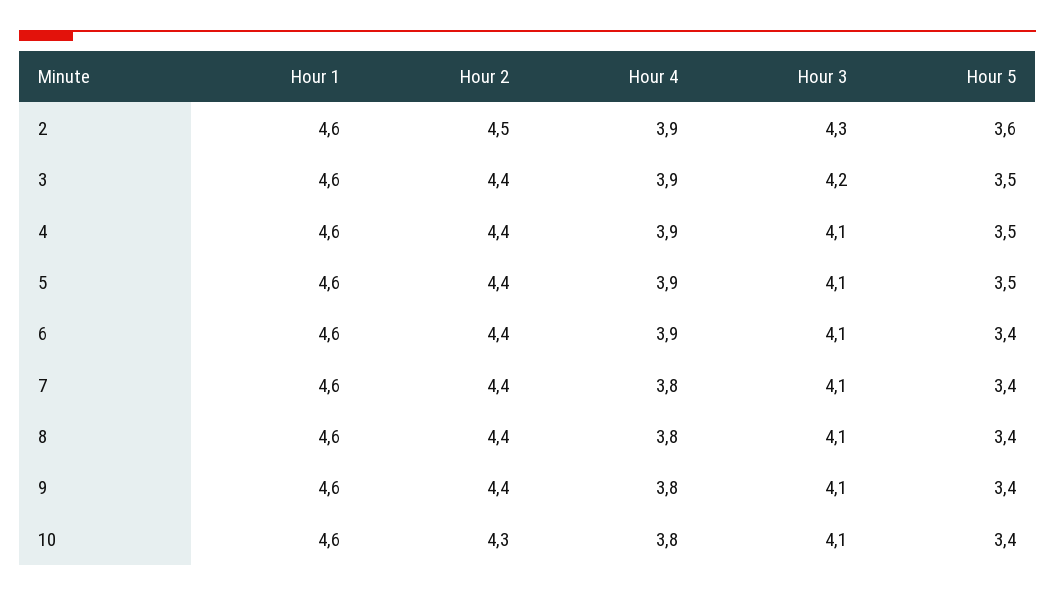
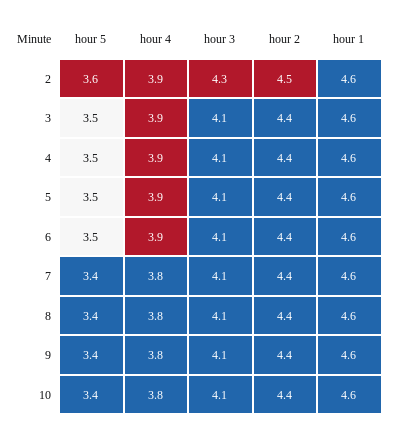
Hour 3, 3: 4.2 -> 4.1
Hour 5, 6: 3.4 -> 3.5
Hour 2, 10: 4.3 -> 4.4

